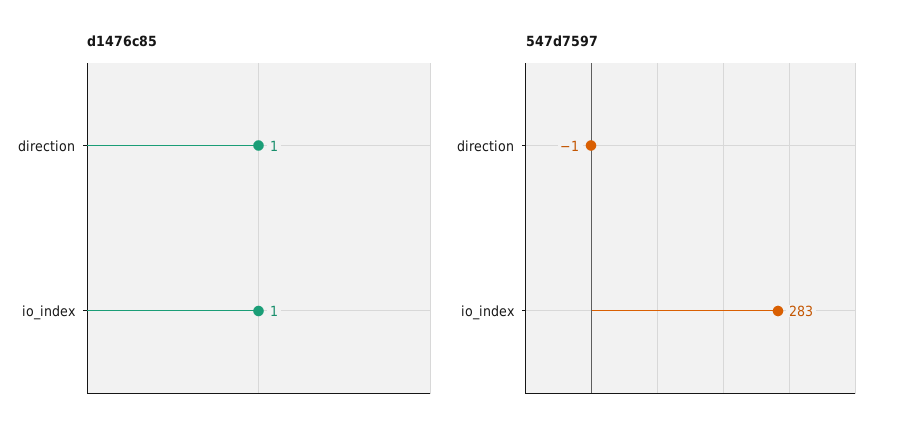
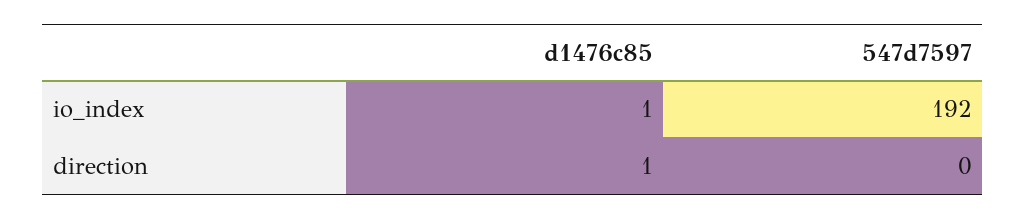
547d7597, direction: -1 -> 0
547d7597, io_index: 283 -> 192

